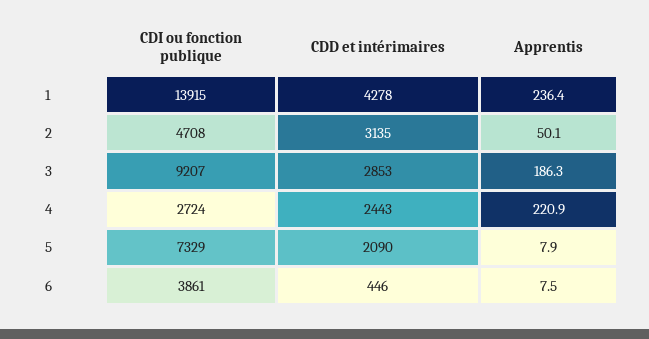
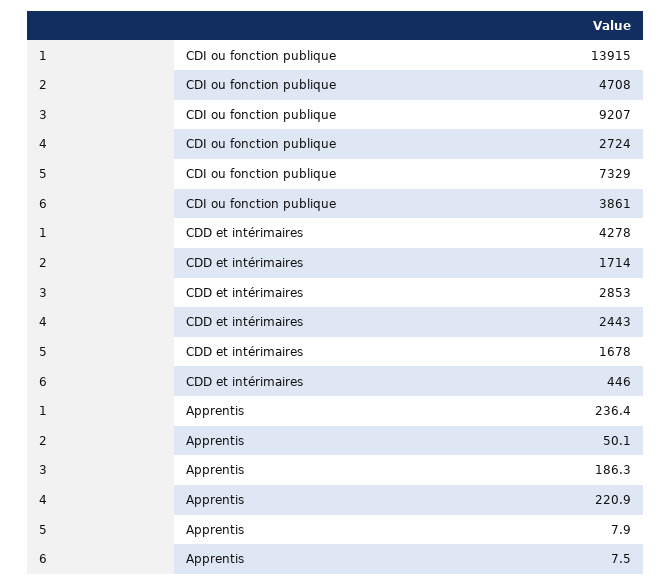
CDD et intérimaires, 2: 3135 -> 1714
CDD et intérimaires, 5: 2090 -> 1678

